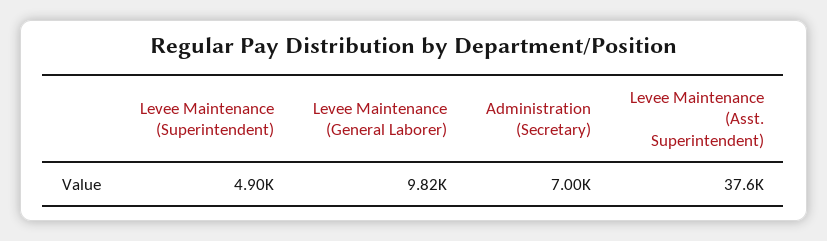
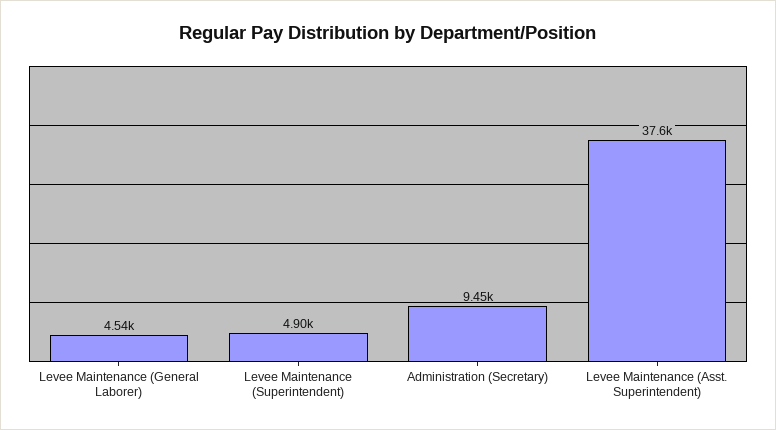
Levee Maintenance (General Laborer): 9820 -> 4540
Administration (Secretary): 7000 -> 9450

